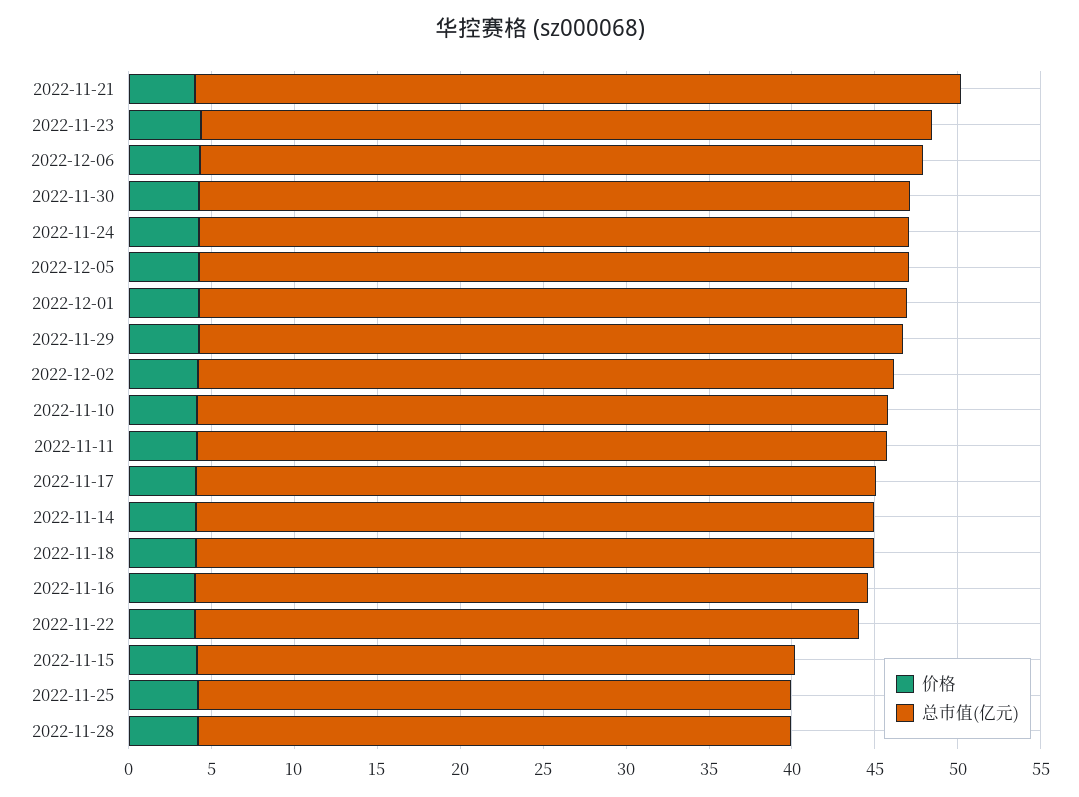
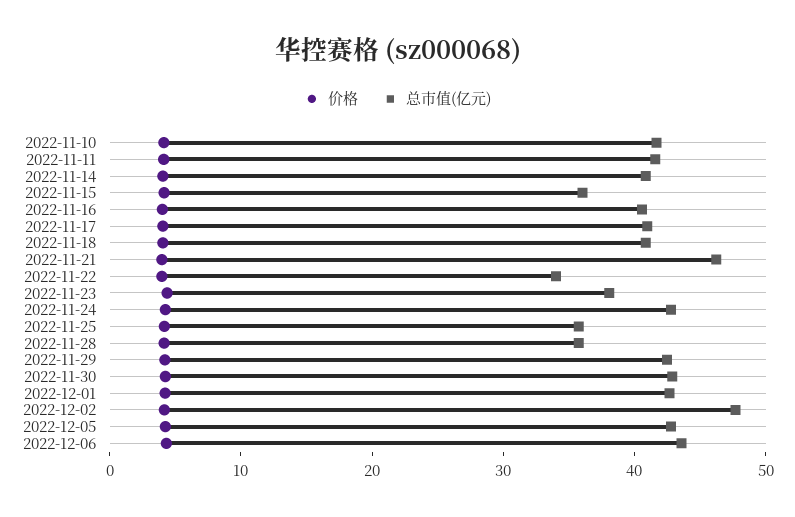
总市值(亿元), 2022-11-23: 44 -> 38
总市值(亿元), 2022-12-02: 42 -> 48
总市值(亿元), 2022-11-22: 40 -> 34

